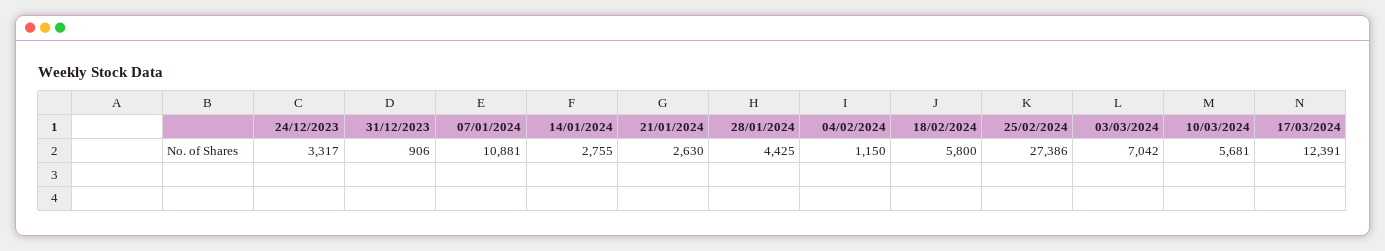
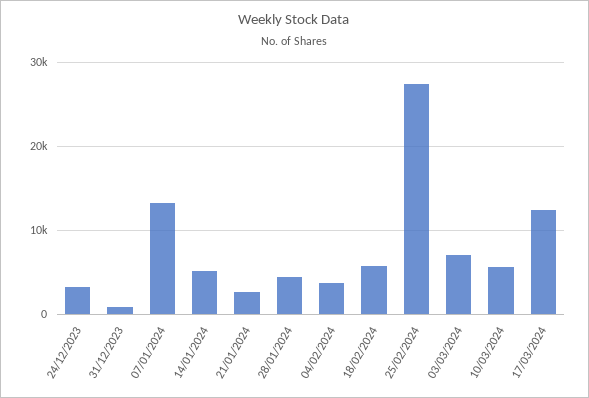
07/01/2024: 10881 -> 13000
14/01/2024: 2755 -> 5000
04/02/2024: 1150 -> 4000

